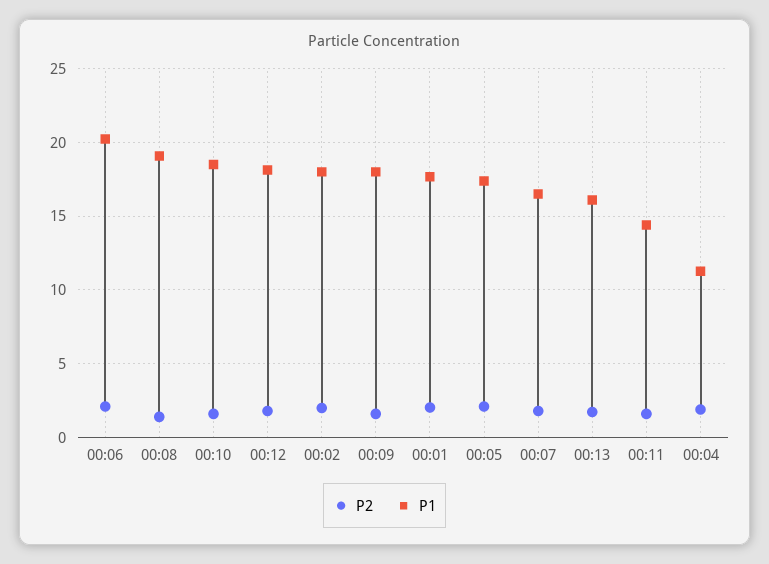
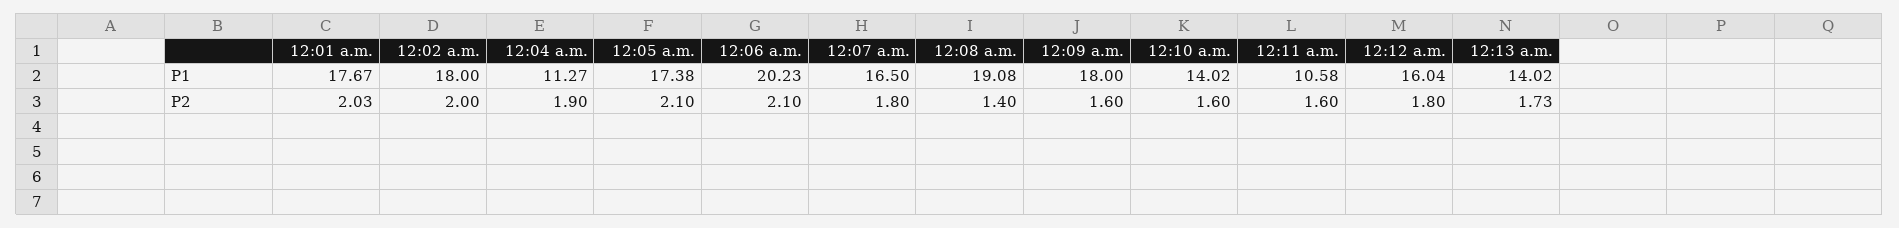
P1, 00:10: 18.5 -> 14.02
P1, 00:12: 18 -> 16.04
P1, 00:13: 16 -> 14.02
P1, 00:11: 14.5 -> 10.58

